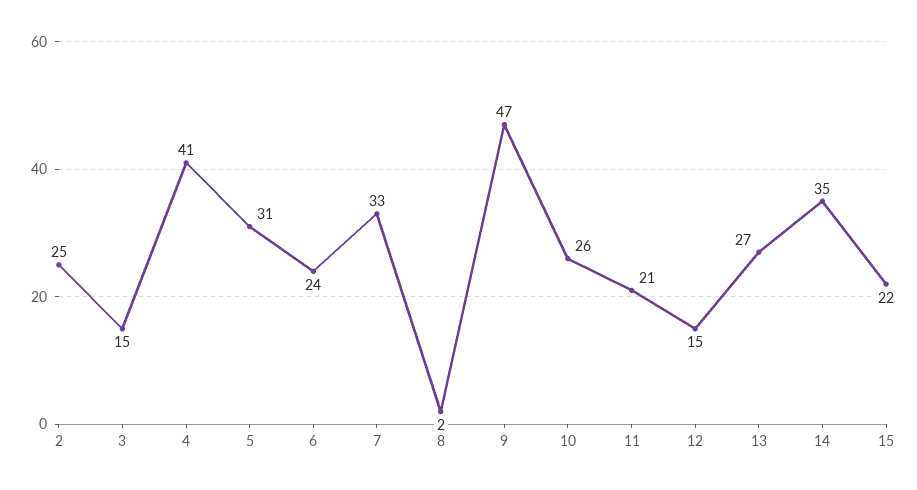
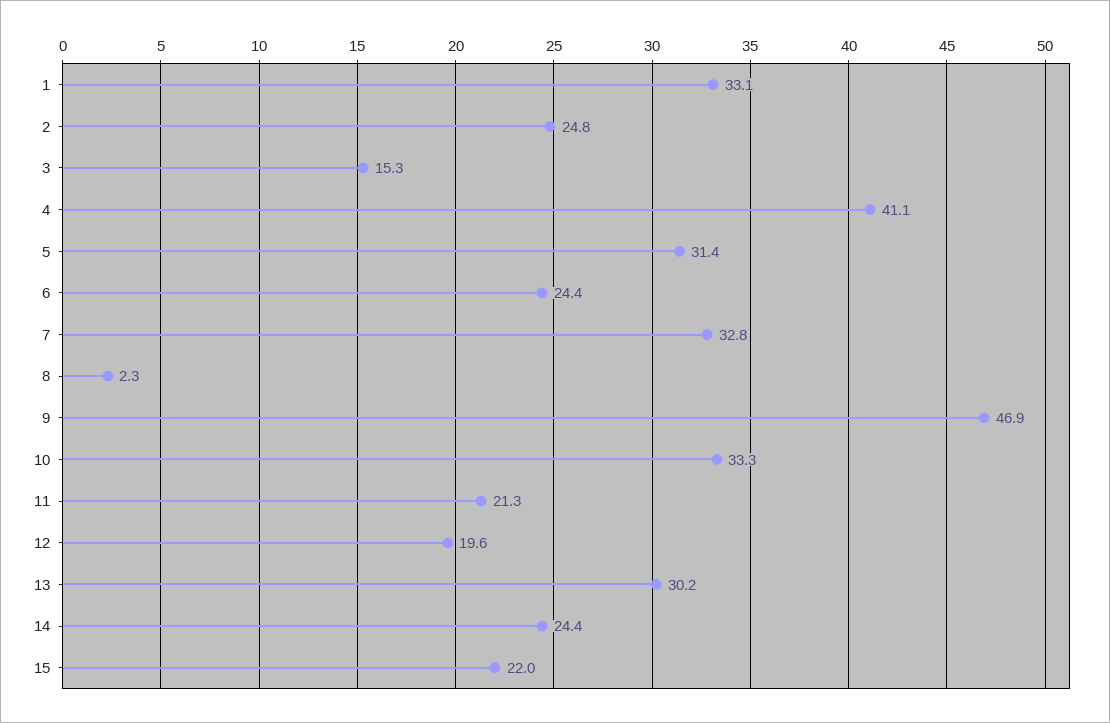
10: 26 -> 33.3
12: 15 -> 19.6
13: 27 -> 30.2
14: 35 -> 24.4
1: none -> 33.1

